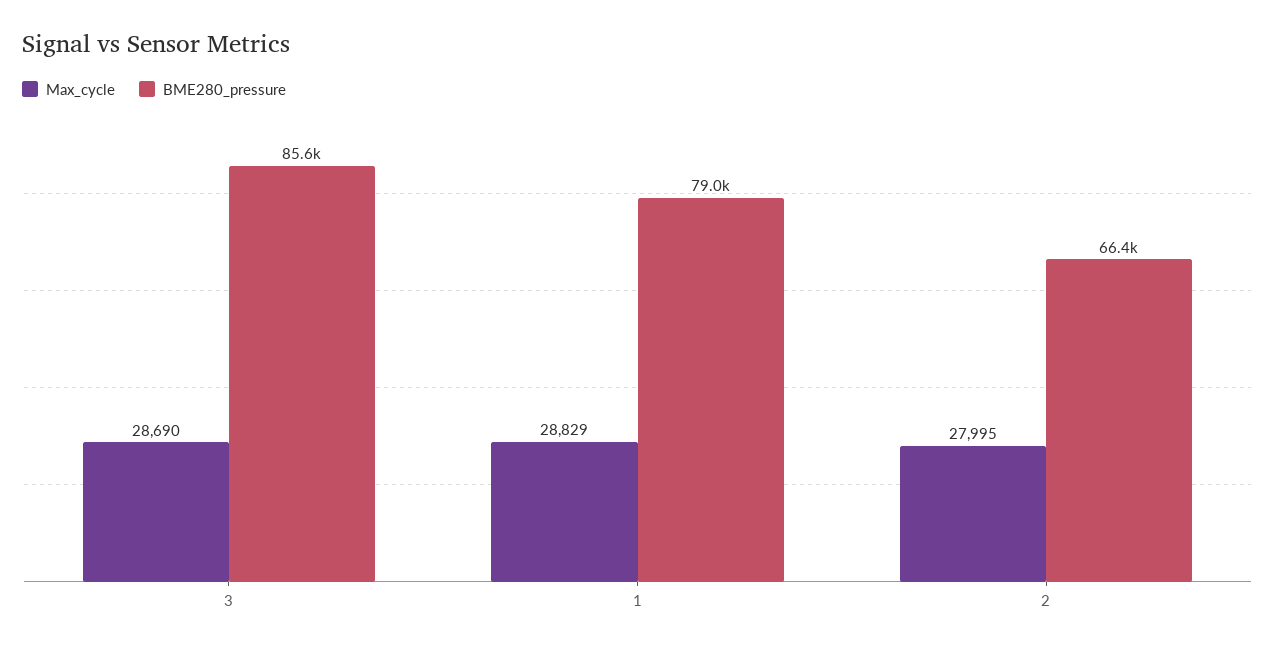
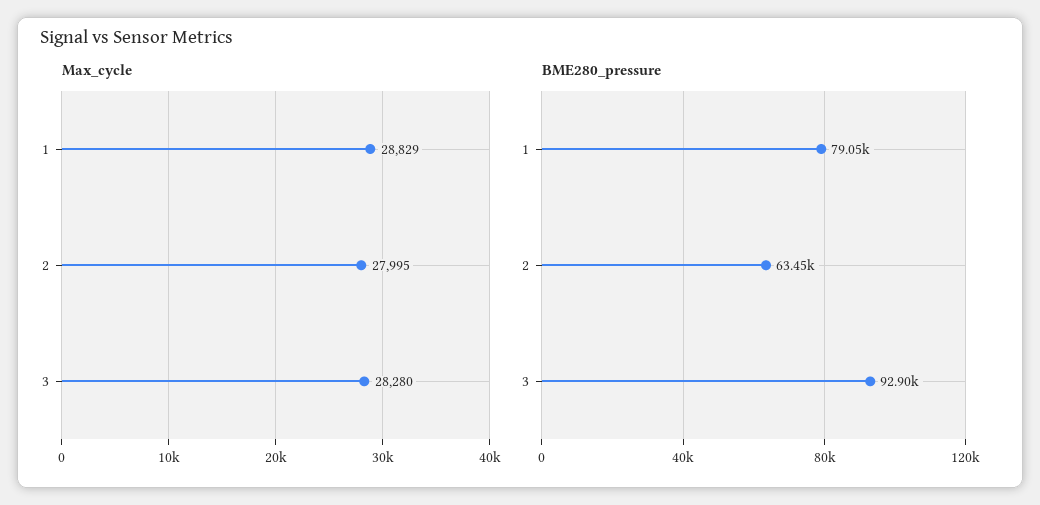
Max_cycle, 3: 28690 -> 28280
BME280_pressure, 3: 85600 -> 92900
BME280_pressure, 2: 66400 -> 63450

